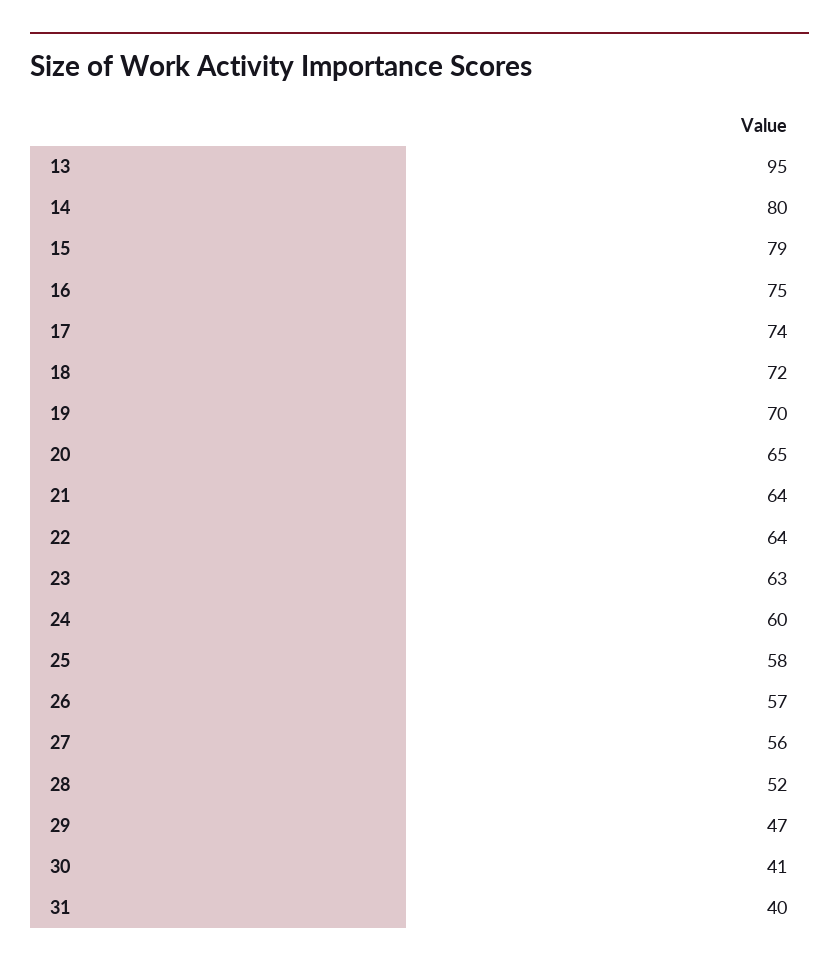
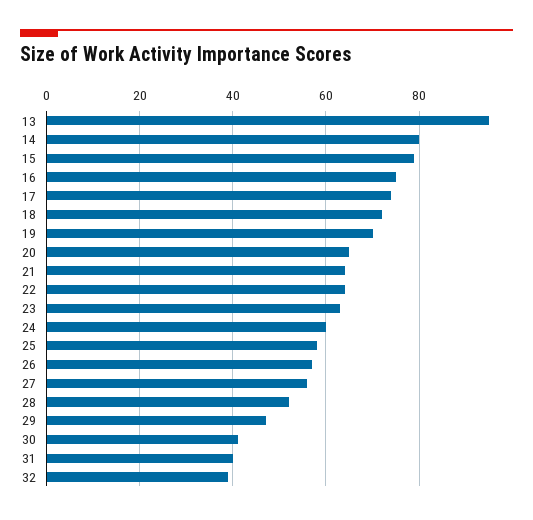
32: none -> 40

